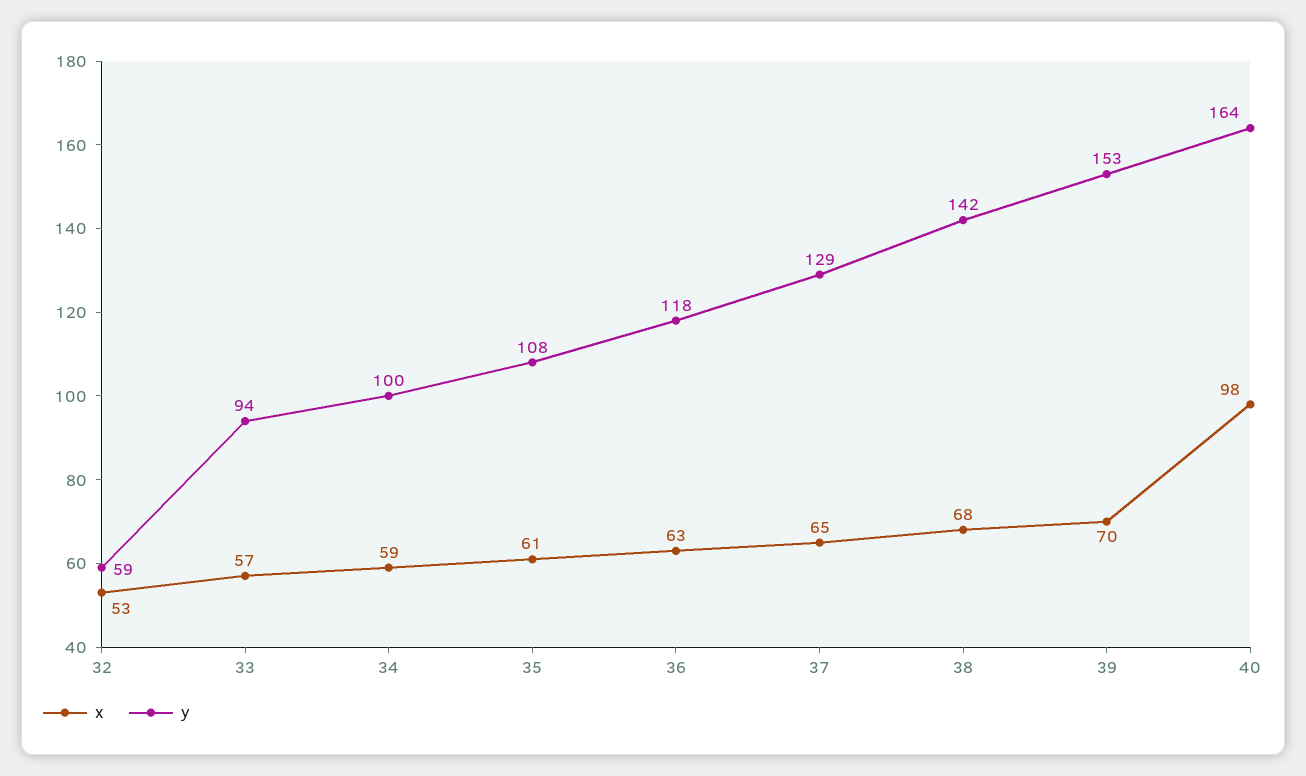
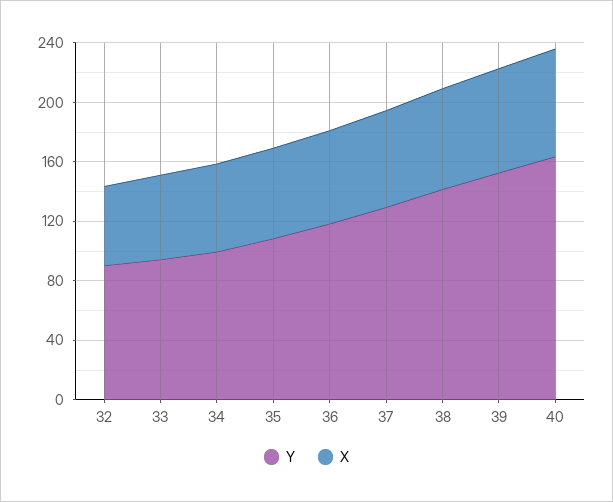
y, 32: 59 -> 90
x, 40: 98 -> 70

